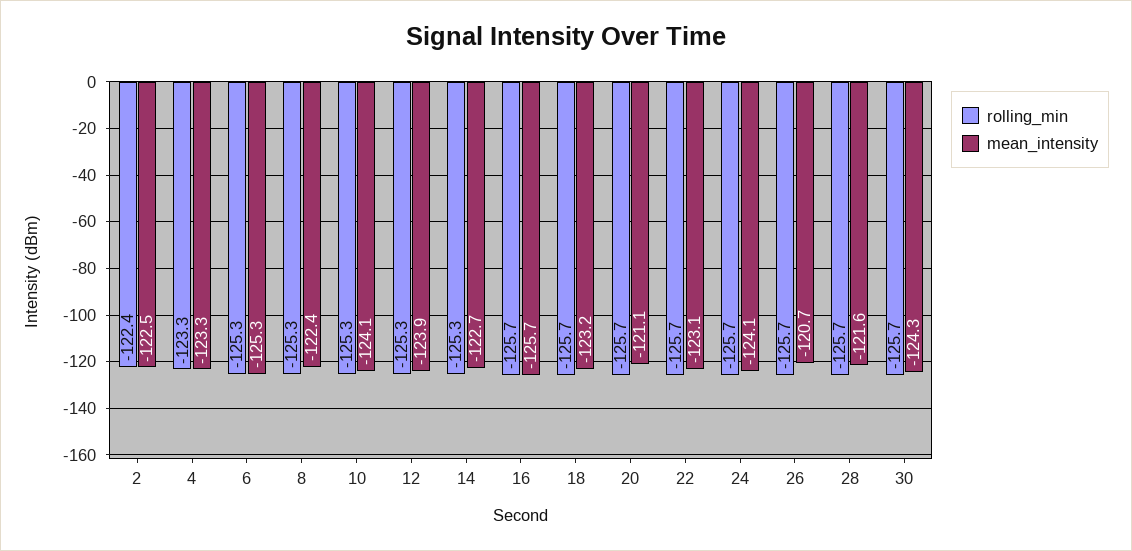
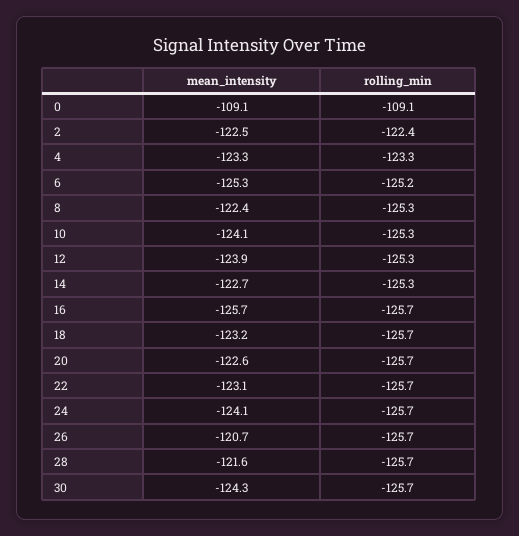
rolling_min, 6: -125.3 -> -125.2
mean_intensity, 20: -121.1 -> -122.6
mean_intensity, 0: none -> -109.1
rolling_min, 0: none -> -109.1

